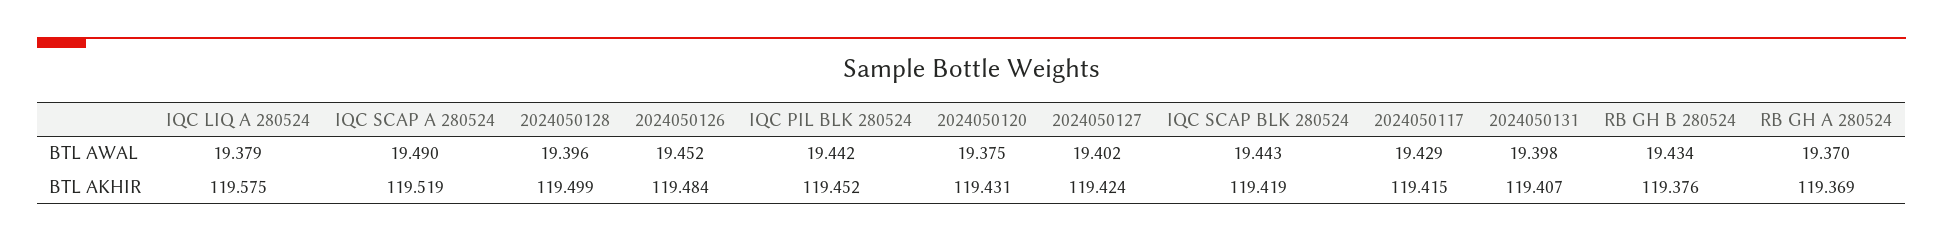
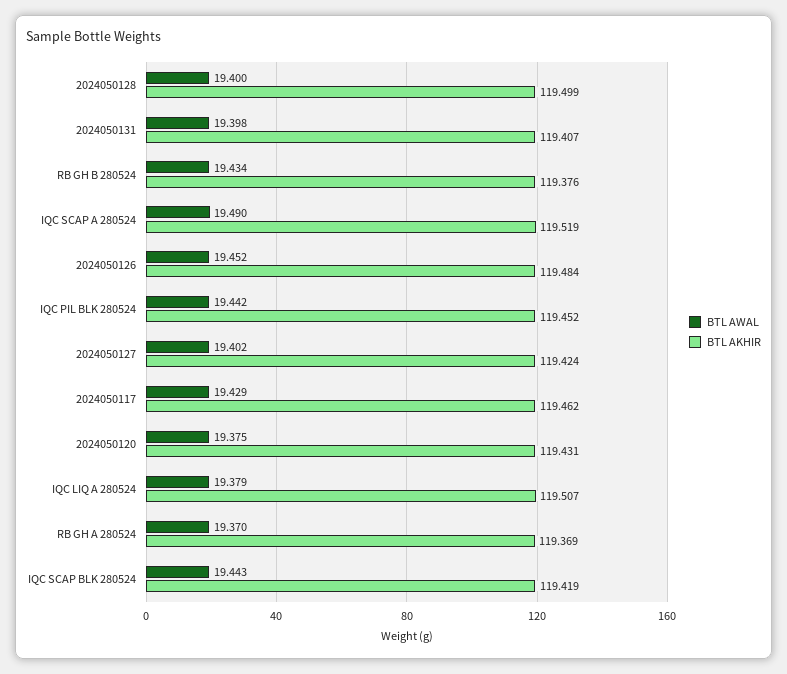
BTL AWAL, 2024050128: 19.396 -> 19.4
BTL AKHIR, IQC LIQ A 280524: 119.575 -> 119.507
BTL AKHIR, 2024050117: 119.415 -> 119.462

